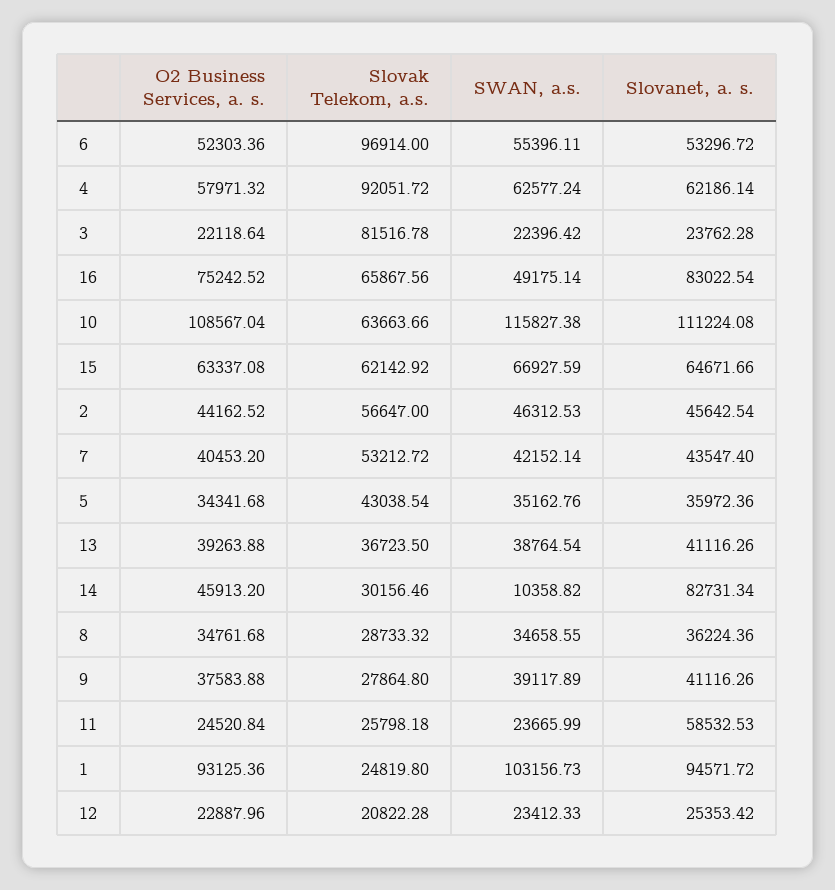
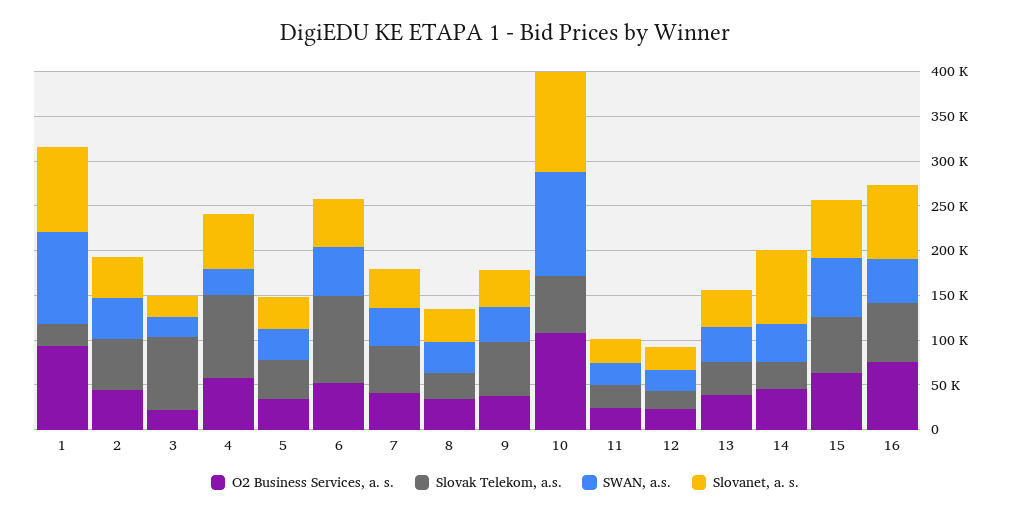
SWAN, a.s., 4: 62577.24 -> 30000
SWAN, a.s., 14: 10358.82 -> 40000
Slovak Telekom, a.s., 9: 27864.8 -> 60000
Slovanet, a. s., 11: 58532.53 -> 30000

